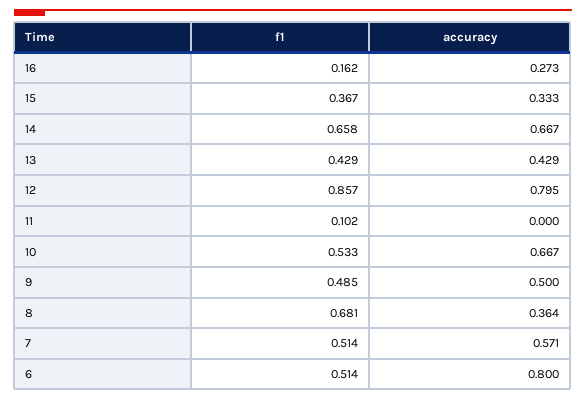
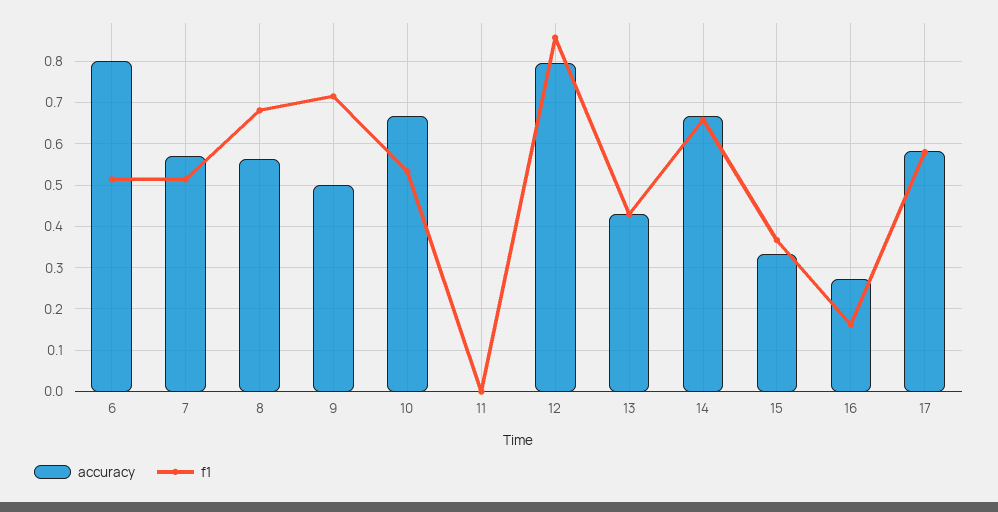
f1, 11: 0.102 -> 0
f1, 9: 0.485 -> 0.72
accuracy, 8: 0.364 -> 0.56
accuracy, 17: none -> 0.58
f1, 17: none -> 0.58

